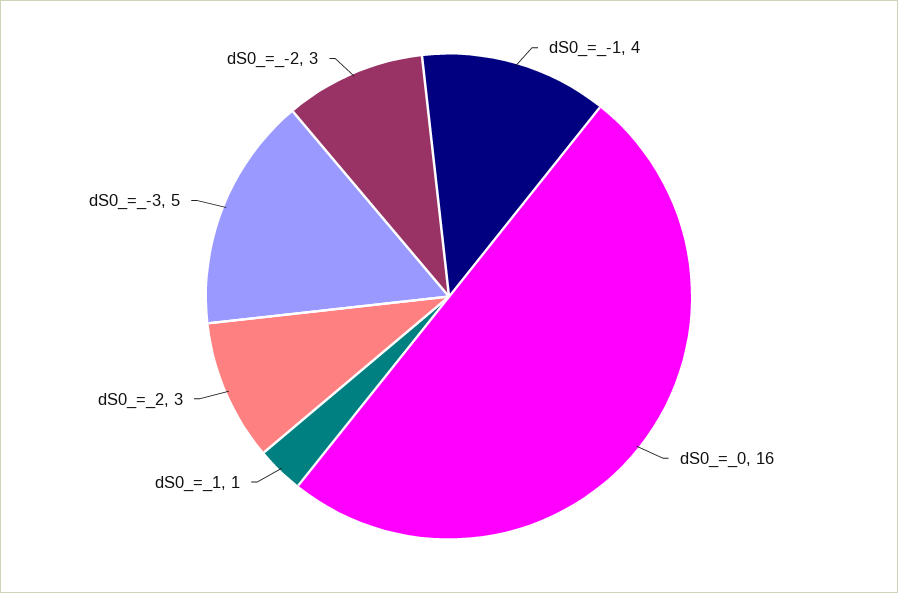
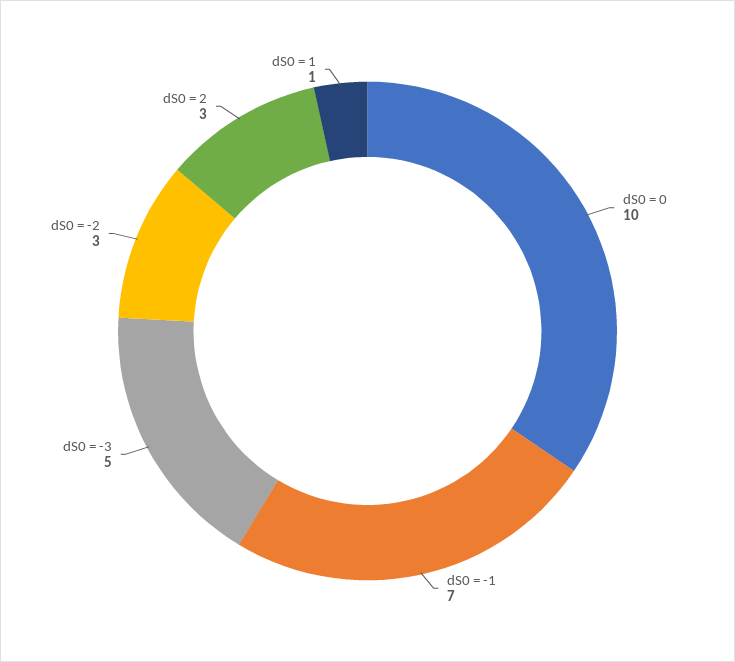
dS0_=_-1: 4 -> 7
dS0_=_0: 16 -> 10

